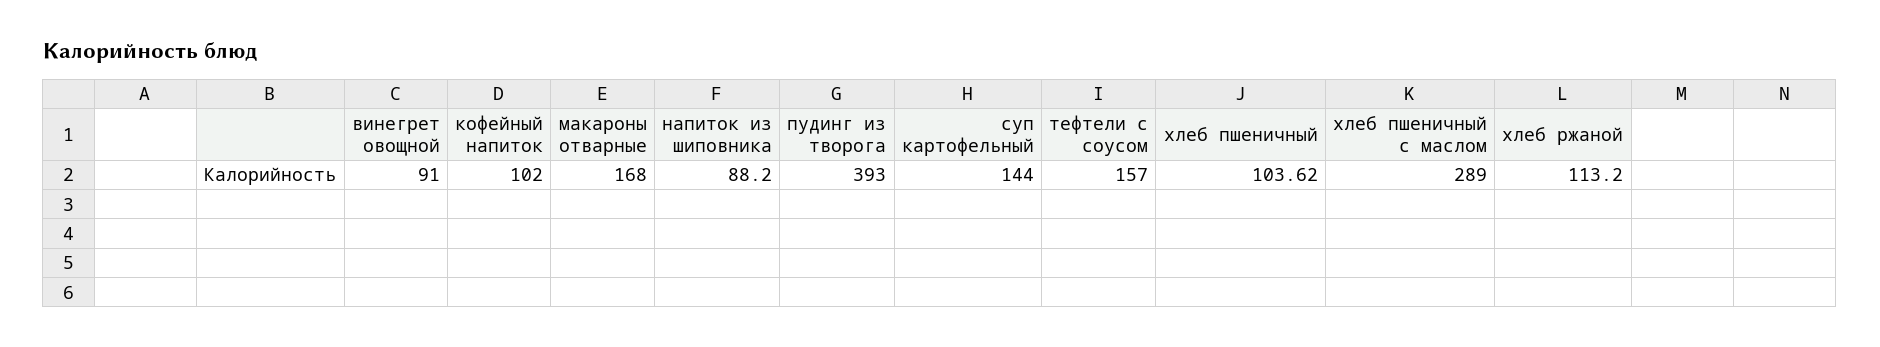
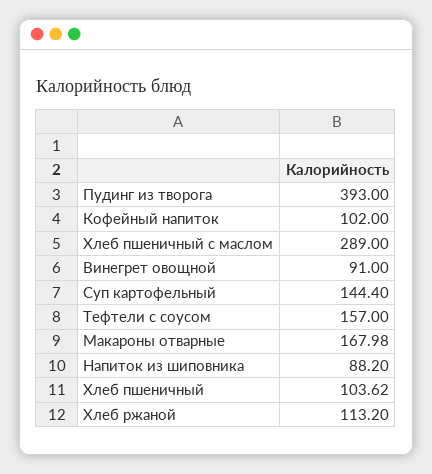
макароны отварные: 168 -> 167.98
суп картофельный: 144 -> 144.4

